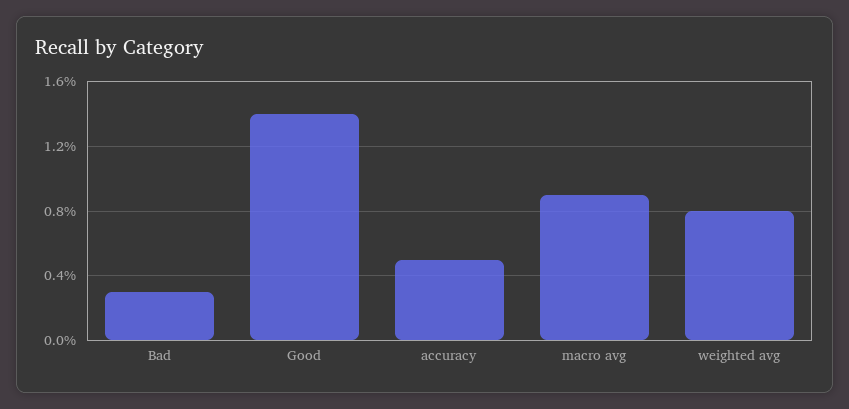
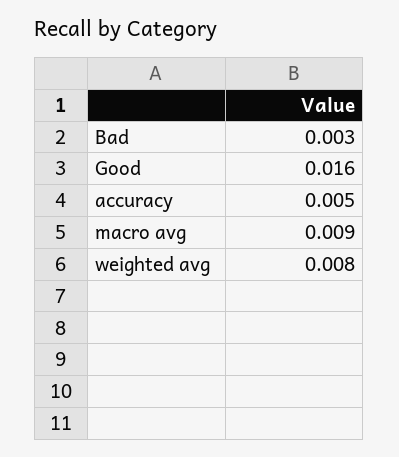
Good: 0.014 -> 0.016

